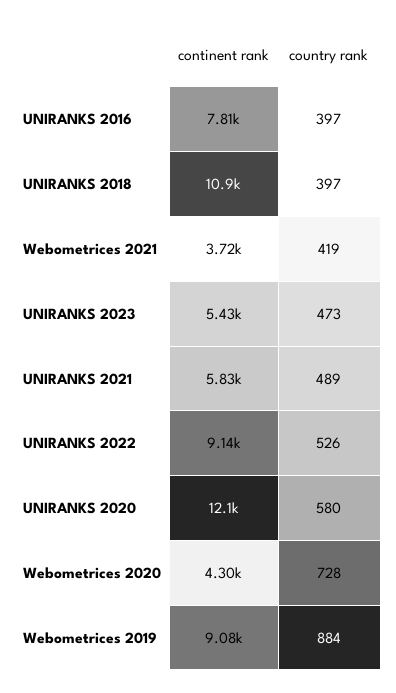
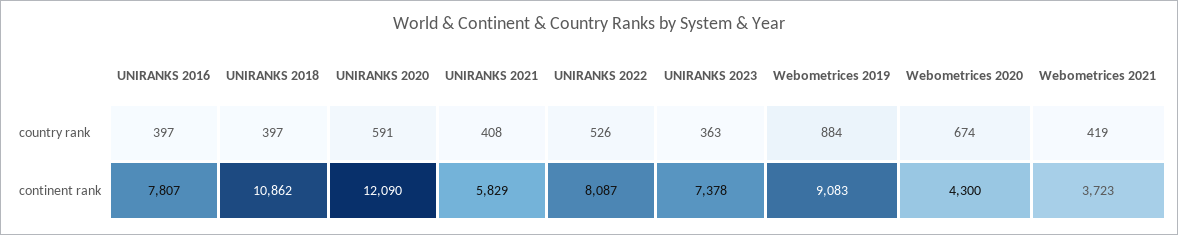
continent rank, UNIRANKS 2023: 5430 -> 7378
country rank, UNIRANKS 2023: 473 -> 363
country rank, UNIRANKS 2021: 489 -> 408
continent rank, UNIRANKS 2022: 9140 -> 8087
country rank, UNIRANKS 2020: 580 -> 591
country rank, Webometrices 2020: 728 -> 674

